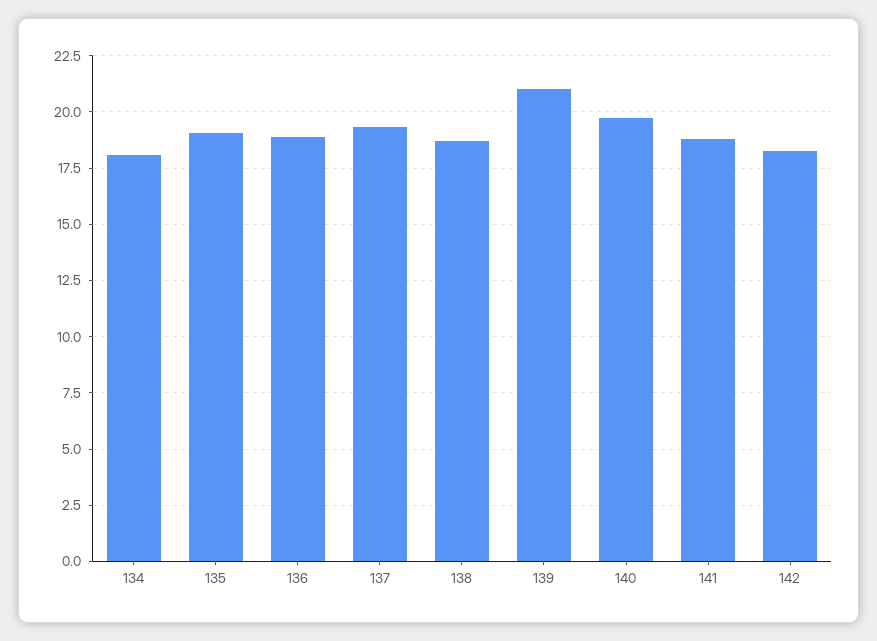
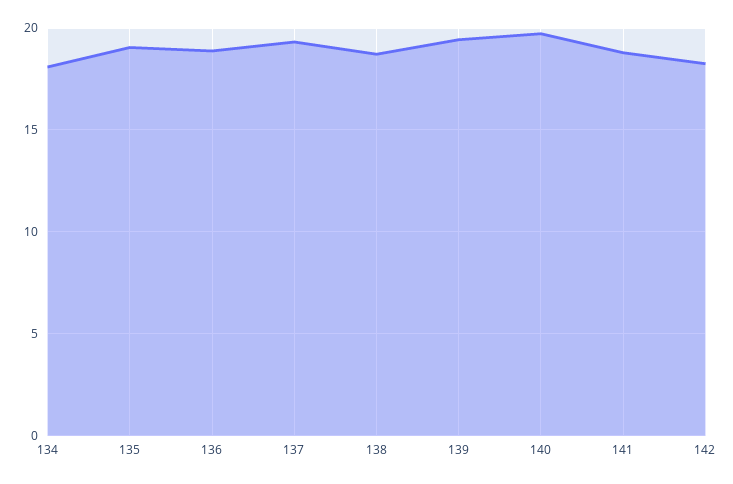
139: 21 -> 19.5

